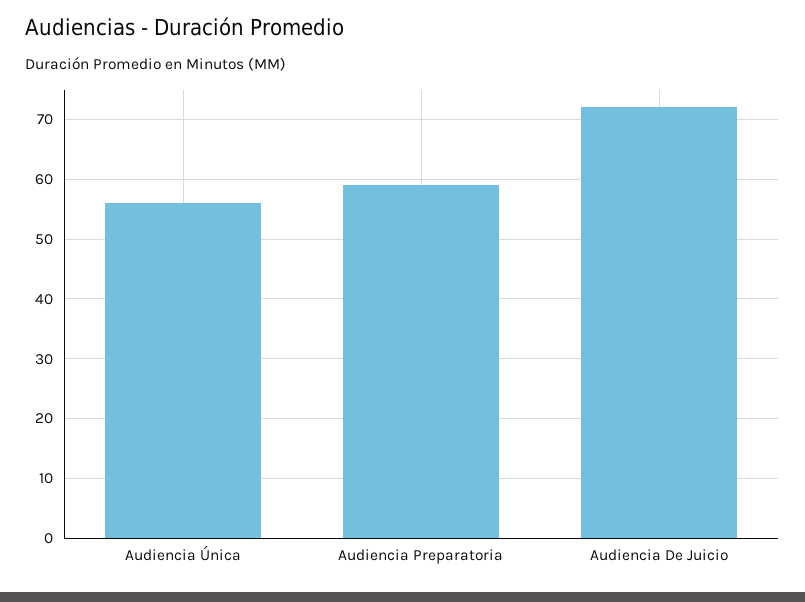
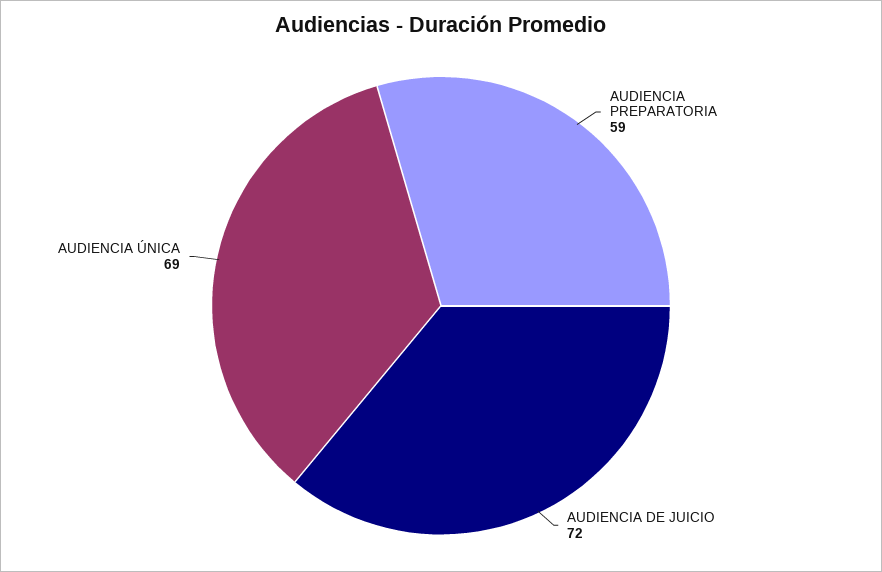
Audiencia Única: 55 -> 69

